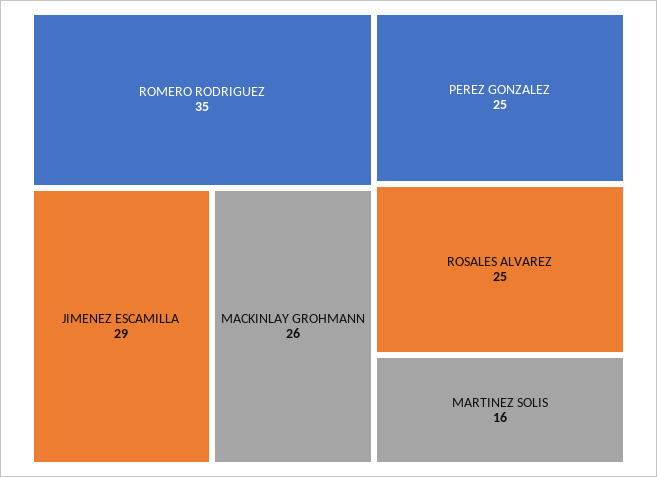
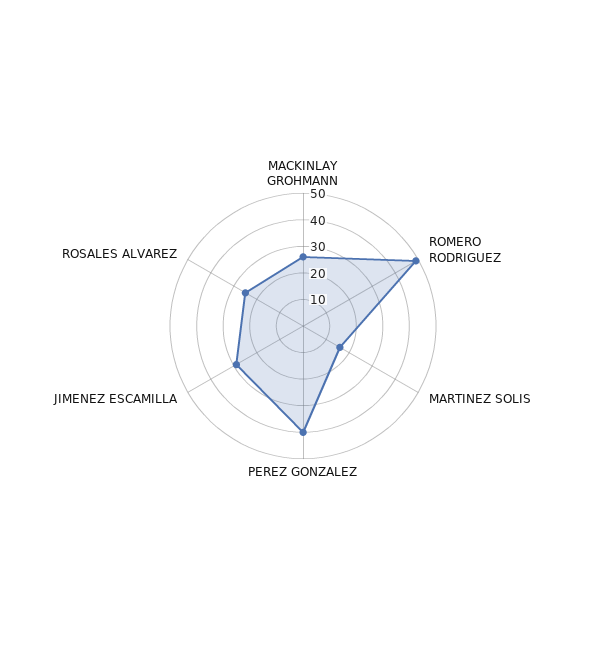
ROMERO RODRIGUEZ: 35 -> 50
PEREZ GONZALEZ: 25 -> 40

